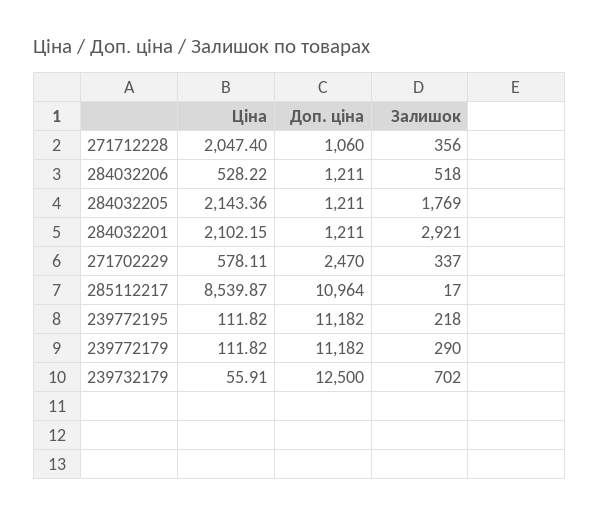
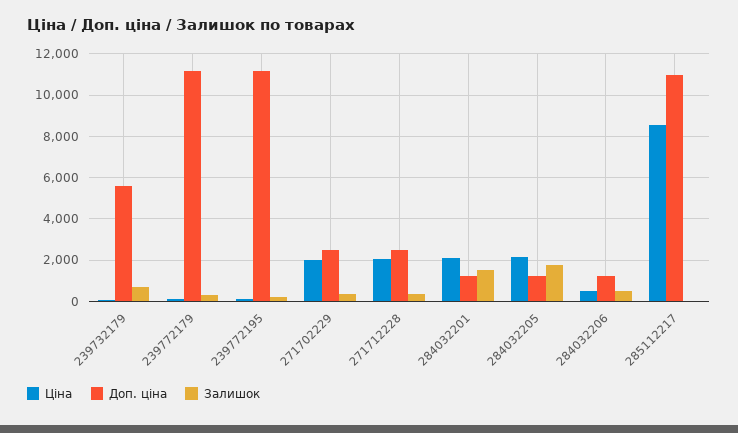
Доп. ціна, 271712228: 1060 -> 2500
Залишок, 284032201: 2921 -> 1500
Ціна, 271702229: 578.11 -> 2000
Доп. ціна, 239732179: 12500 -> 5500

